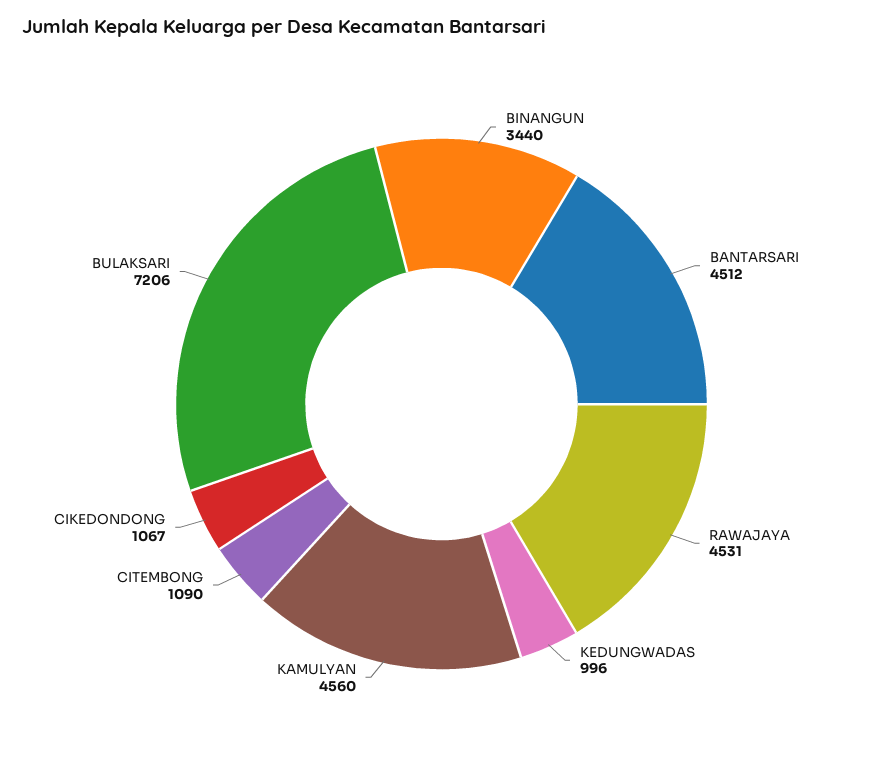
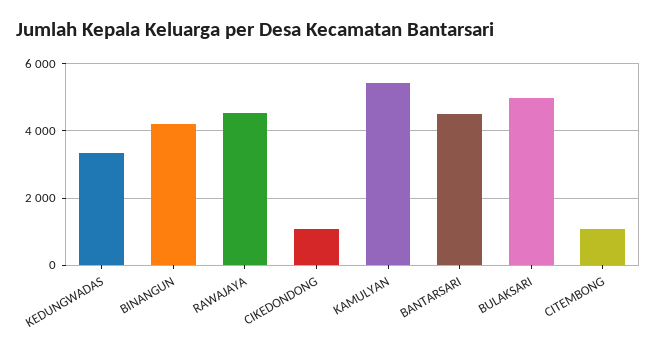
BINANGUN: 3440 -> 4200
KEDUNGWADAS: 996 -> 3400
KAMULYAN: 4560 -> 5400
BULAKSARI: 7206 -> 5000

